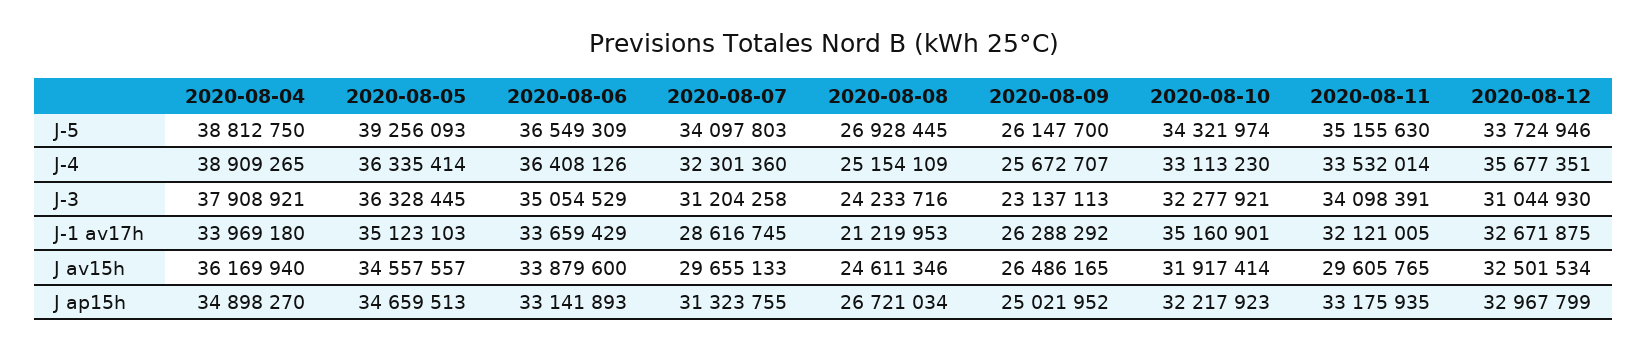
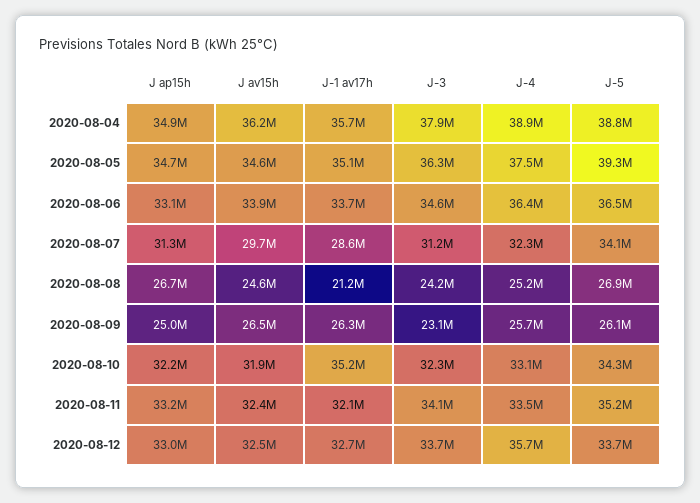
2020-08-05, J-4: 36335414 -> 37500000
2020-08-06, J-3: 35054529 -> 34600000
2020-08-12, J-3: 31044930 -> 33700000
2020-08-04, J-1 av17h: 33969180 -> 35700000
2020-08-11, J av15h: 29605765 -> 32400000

